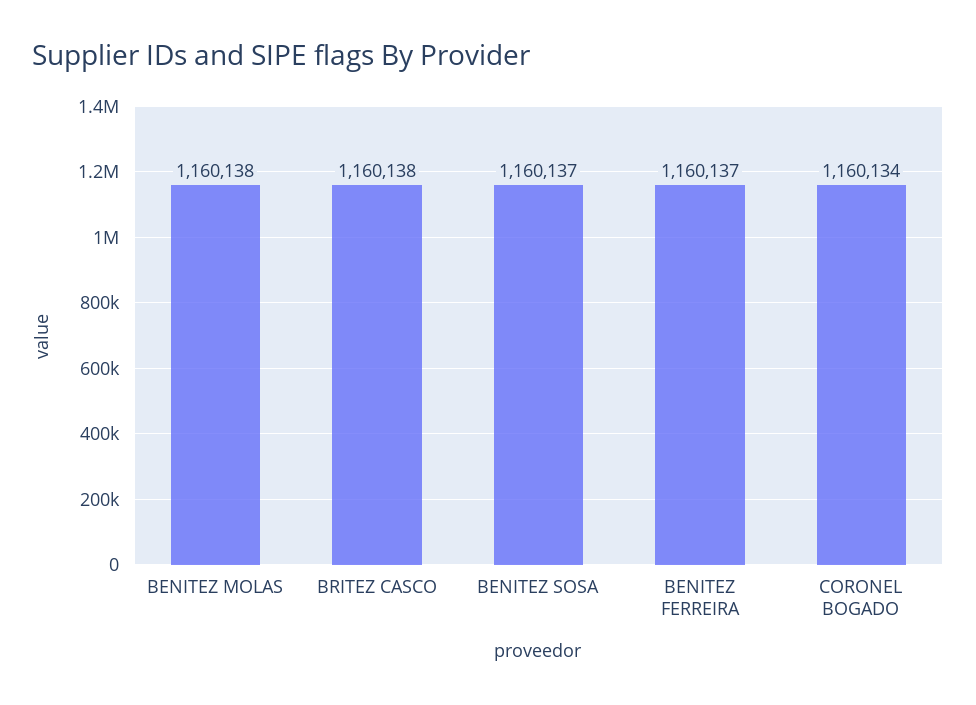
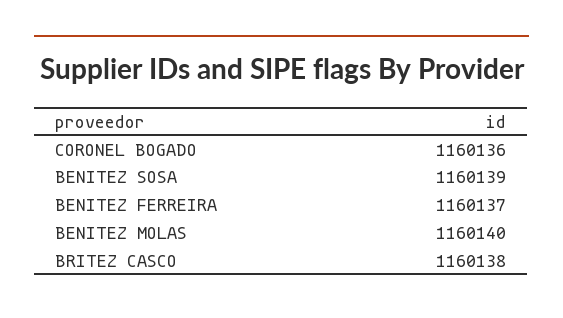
BENITEZ MOLAS: 1160138 -> 1160140
BENITEZ SOSA: 1160137 -> 1160139
CORONEL BOGADO: 1160134 -> 1160136

